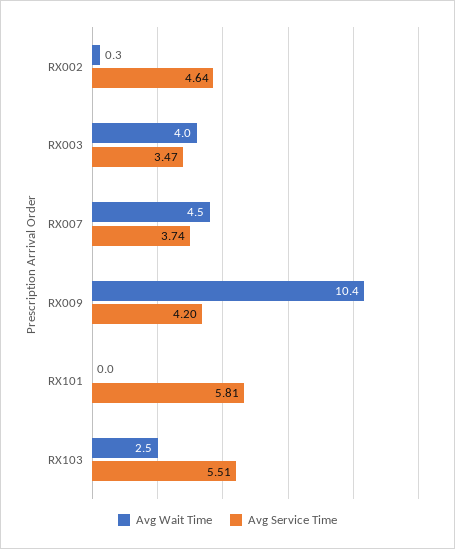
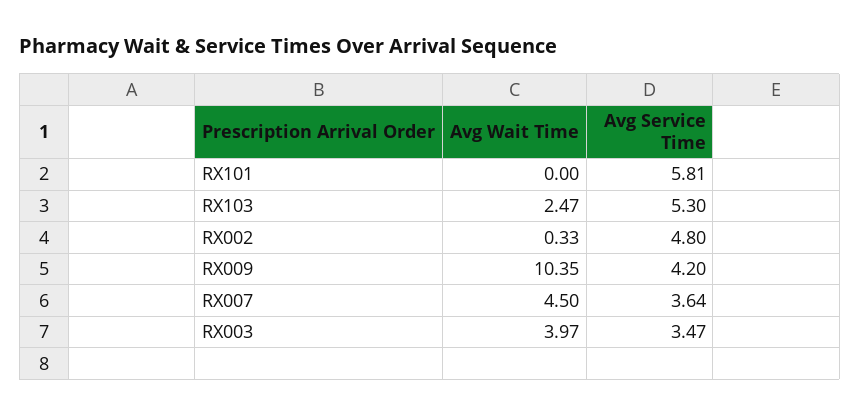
Avg Service Time, RX002: 4.64 -> 4.8
Avg Service Time, RX007: 3.74 -> 3.64
Avg Service Time, RX103: 5.51 -> 5.3

